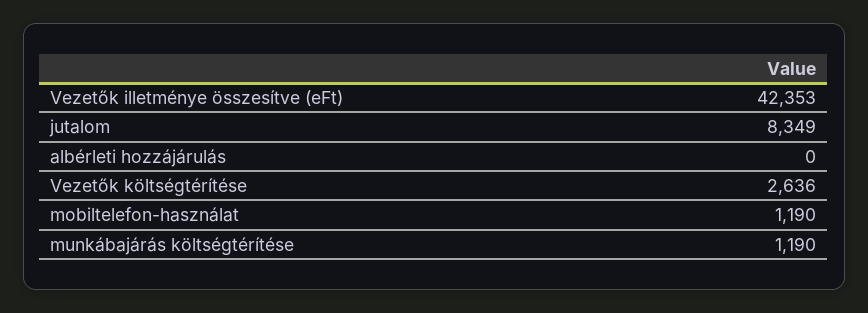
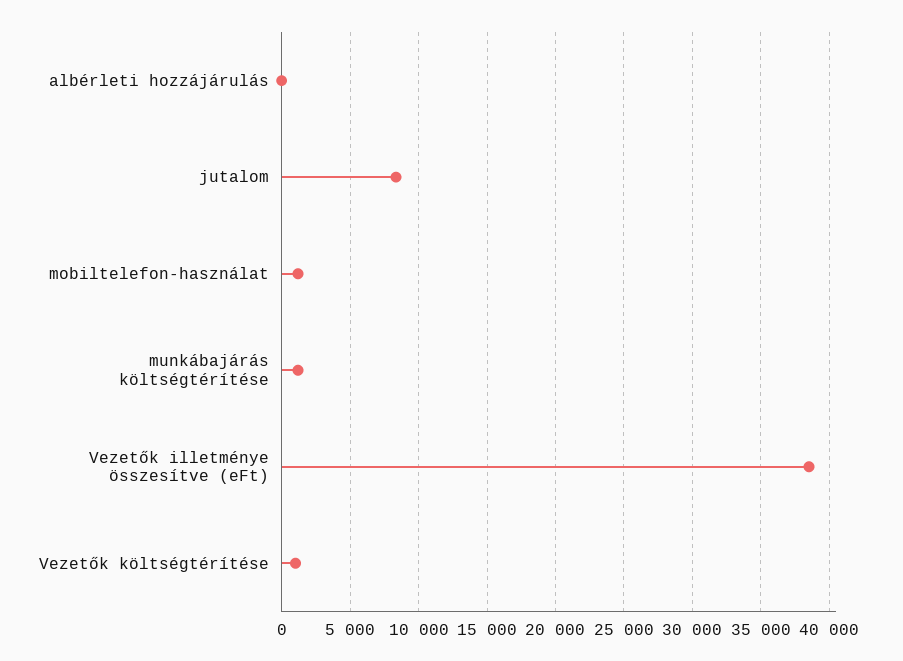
Vezetők illetménye összesítve (eFt): 42353 -> 38500
Vezetők költségtérítése: 2636 -> 1000

